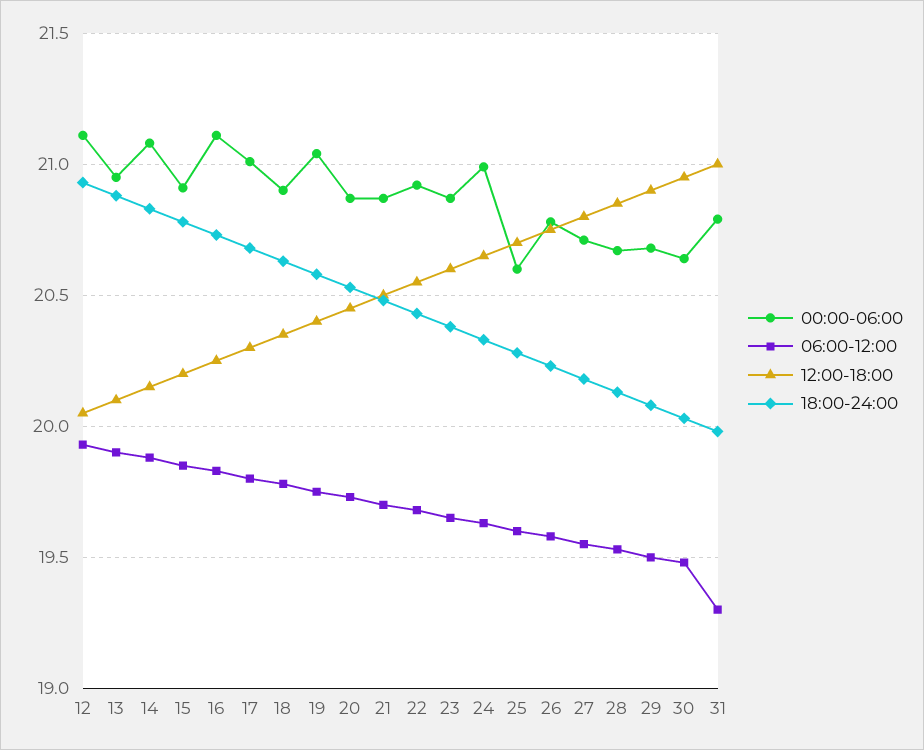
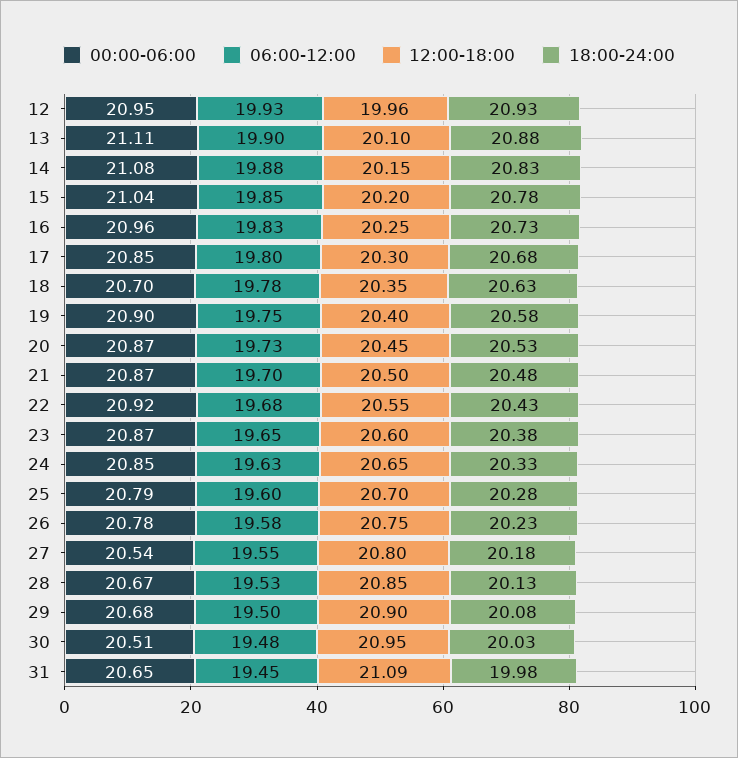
00:00-06:00, 12: 21.1 -> 20.95
12:00-18:00, 12: 20.05 -> 19.96
00:00-06:00, 13: 20.95 -> 21.11
00:00-06:00, 15: 20.9 -> 21.04
00:00-06:00, 16: 21.1 -> 20.96
00:00-06:00, 17: 21 -> 20.85
00:00-06:00, 18: 20.9 -> 20.7
00:00-06:00, 19: 21.05 -> 20.9
00:00-06:00, 24: 21 -> 20.85
00:00-06:00, 25: 20.6 -> 20.79
00:00-06:00, 27: 20.7 -> 20.54
00:00-06:00, 30: 20.65 -> 20.51
00:00-06:00, 31: 20.8 -> 20.65
06:00-12:00, 31: 19.3 -> 19.45
12:00-18:00, 31: 21 -> 21.09

